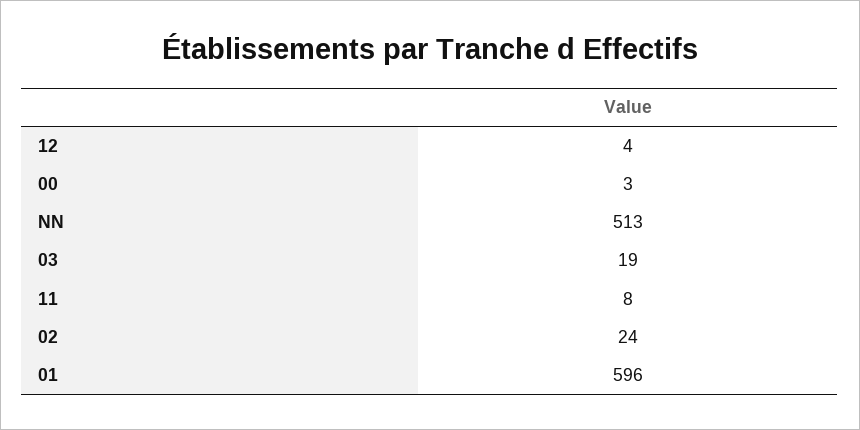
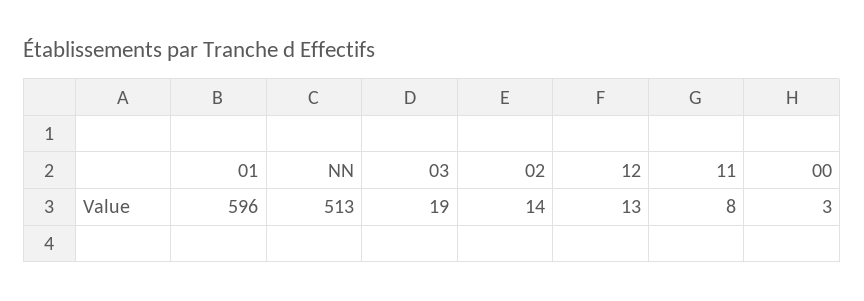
12: 4 -> 13
02: 24 -> 14

